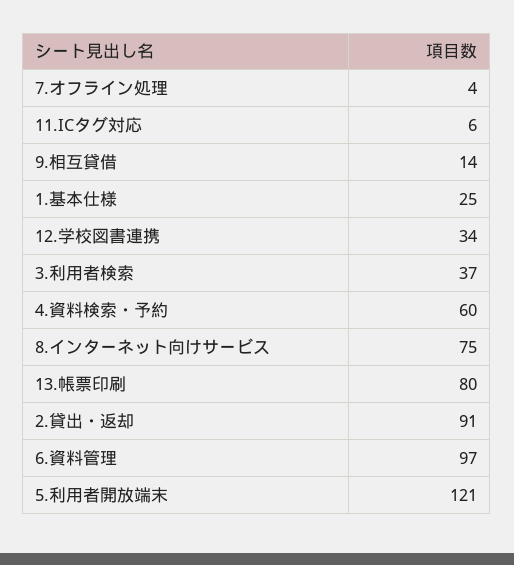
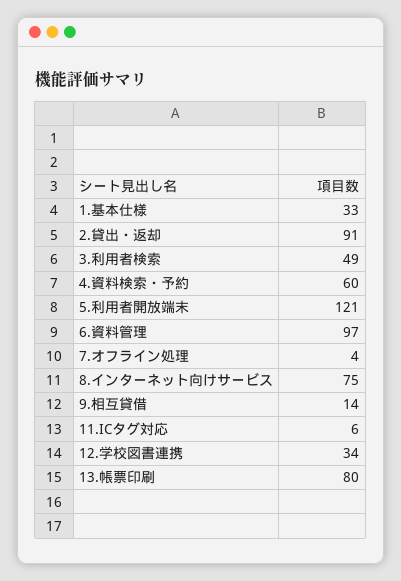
1.基本仕様: 25 -> 33
3.利用者検索: 37 -> 49

